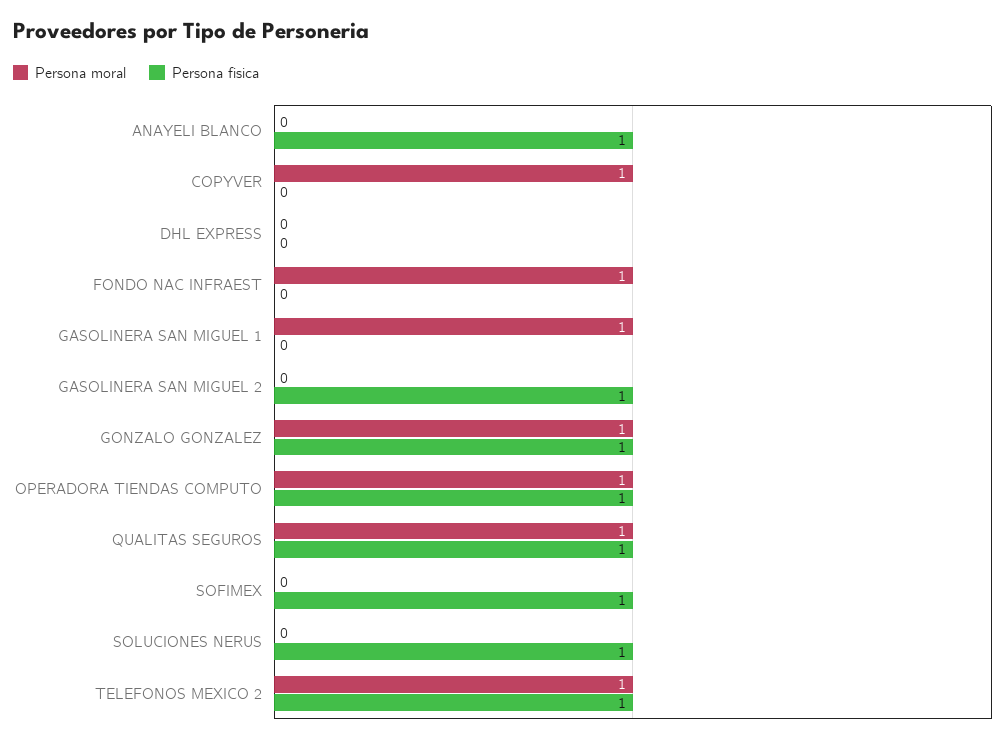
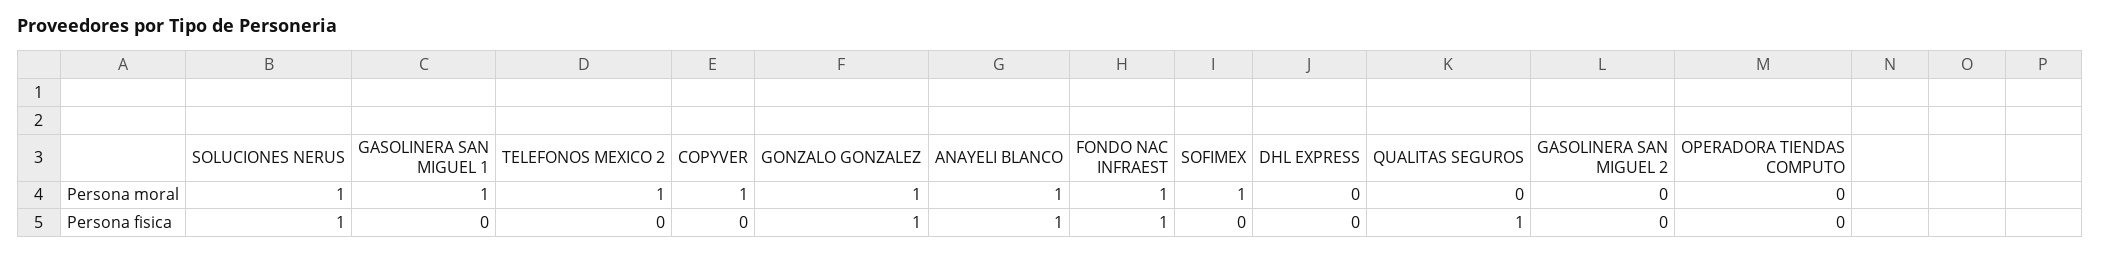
Persona moral, ANAYELI BLANCO: 0 -> 1
Persona fisica, FONDO NAC INFRAEST: 0 -> 1
Persona fisica, GASOLINERA SAN MIGUEL 2: 1 -> 0
Persona moral, OPERADORA TIENDAS COMPUTO: 1 -> 0
Persona fisica, OPERADORA TIENDAS COMPUTO: 1 -> 0
Persona moral, QUALITAS SEGUROS: 1 -> 0
Persona moral, SOFIMEX: 0 -> 1
Persona fisica, SOFIMEX: 1 -> 0
Persona moral, SOLUCIONES NERUS: 0 -> 1
Persona fisica, TELEFONOS MEXICO 2: 1 -> 0

